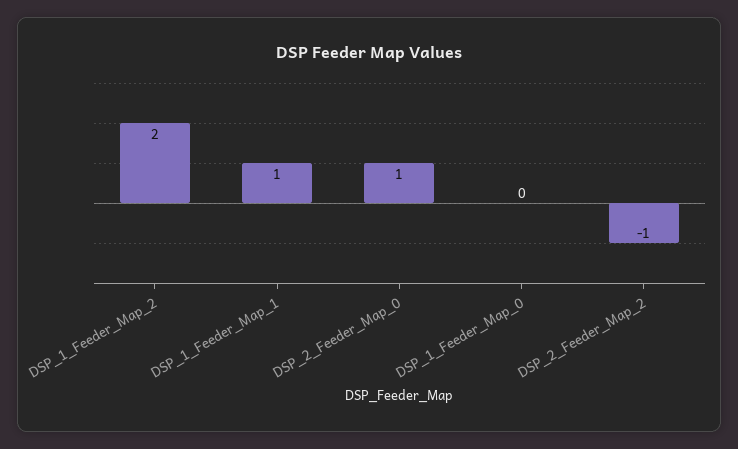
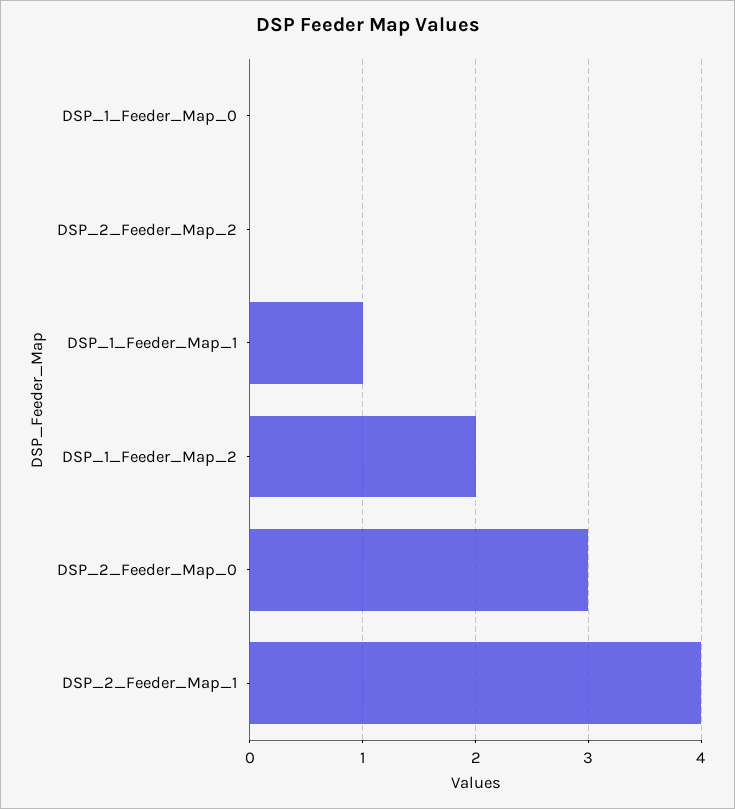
DSP_2_Feeder_Map_0: 1 -> 3
DSP_2_Feeder_Map_2: -1 -> 0
DSP_2_Feeder_Map_1: none -> 4

